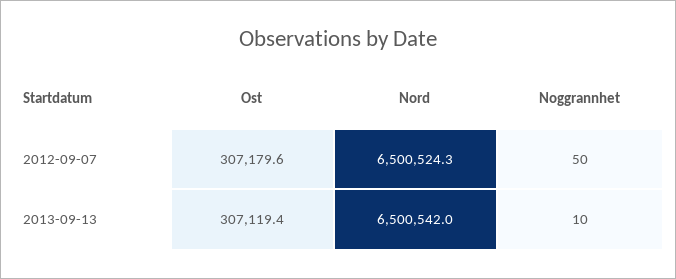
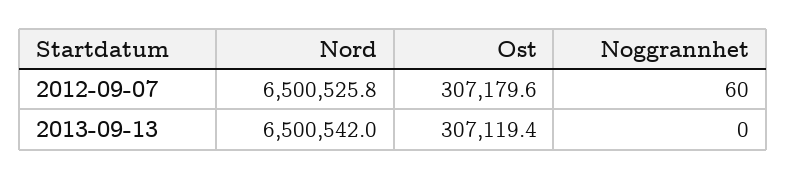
Nord, 2012-09-07: 6500524.3 -> 6500525.8
Noggrannhet, 2012-09-07: 50 -> 60
Noggrannhet, 2013-09-13: 10 -> 0

